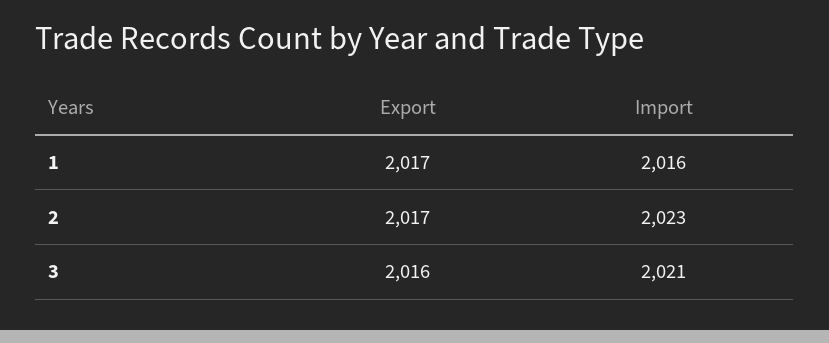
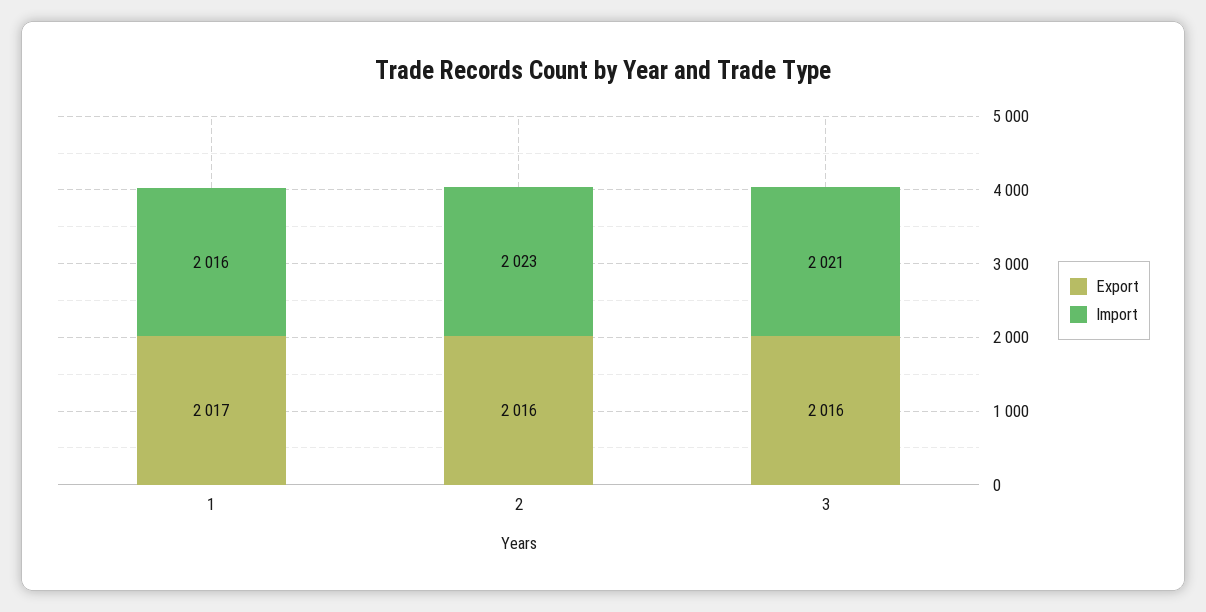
Export, 2: 2017 -> 2016

